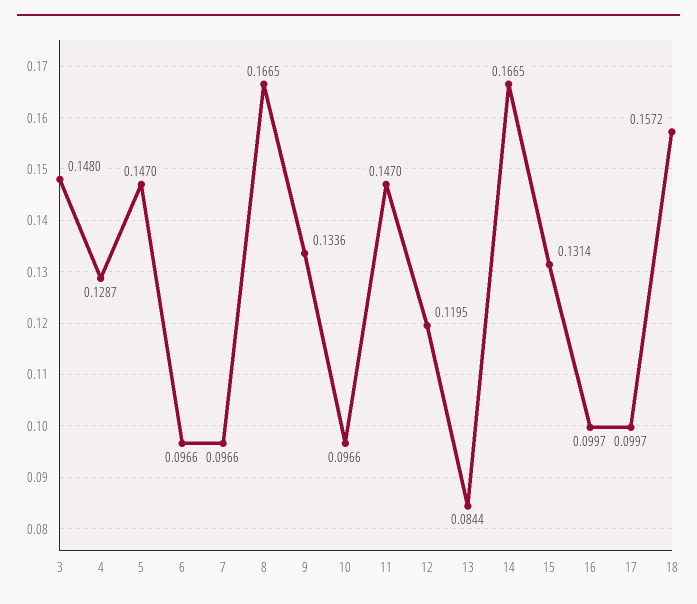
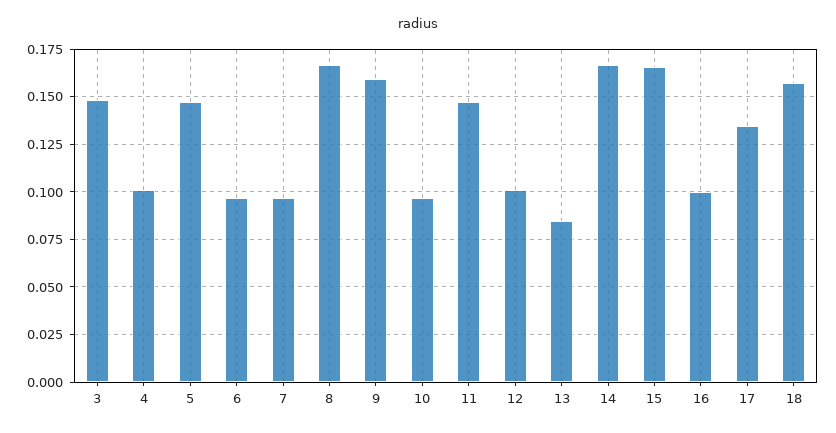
4: 0.1287 -> 0.1
9: 0.1336 -> 0.16
12: 0.1195 -> 0.1
15: 0.1314 -> 0.165
17: 0.0997 -> 0.135

